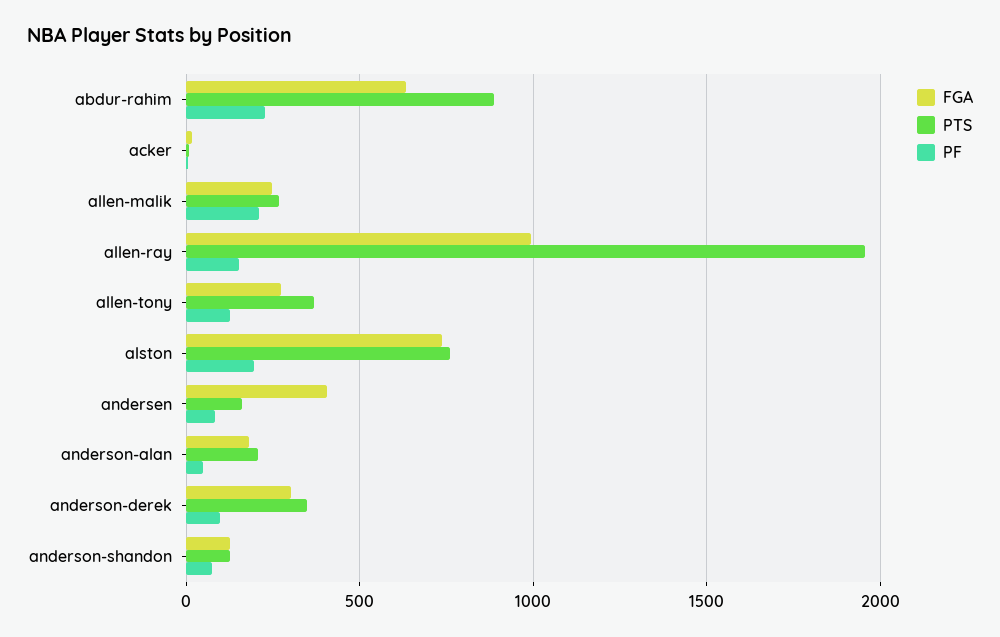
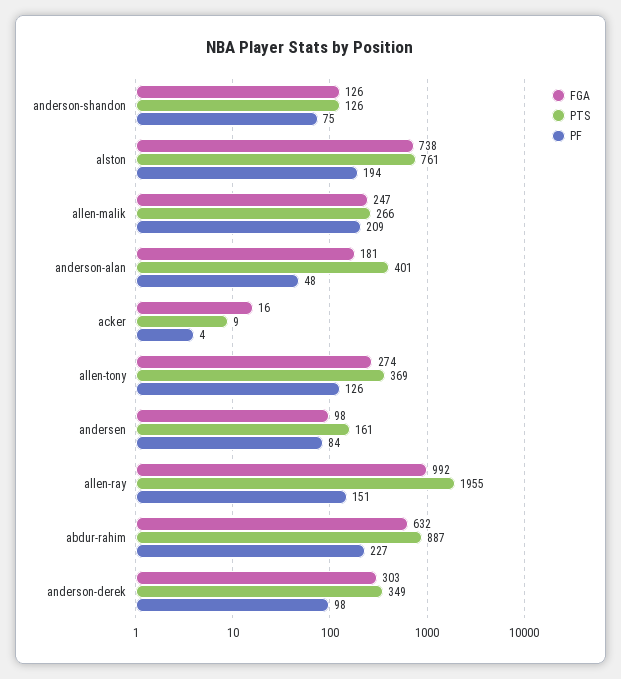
FGA, andersen: 400 -> 98
PTS, anderson-alan: 200 -> 401

